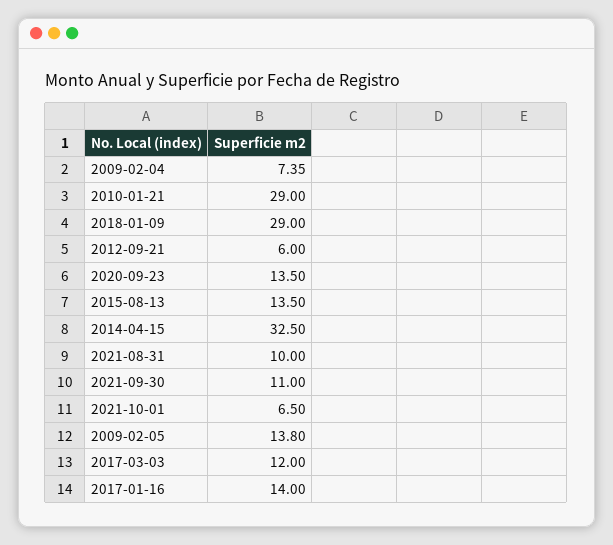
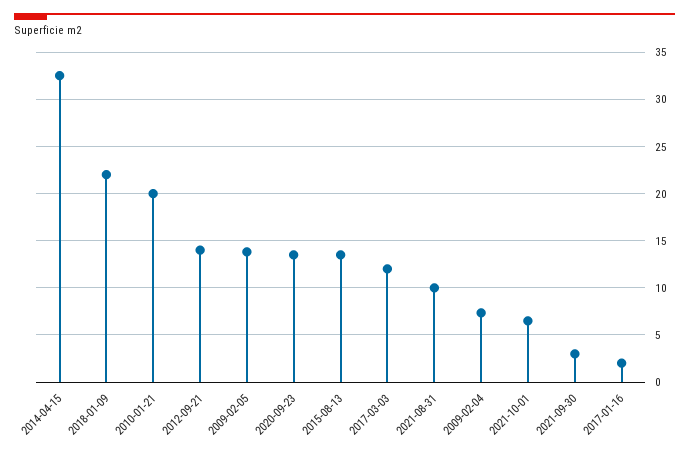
2010-01-21: 29 -> 20
2018-01-09: 29 -> 22
2012-09-21: 6 -> 14
2021-09-30: 11 -> 3
2017-01-16: 14 -> 2

